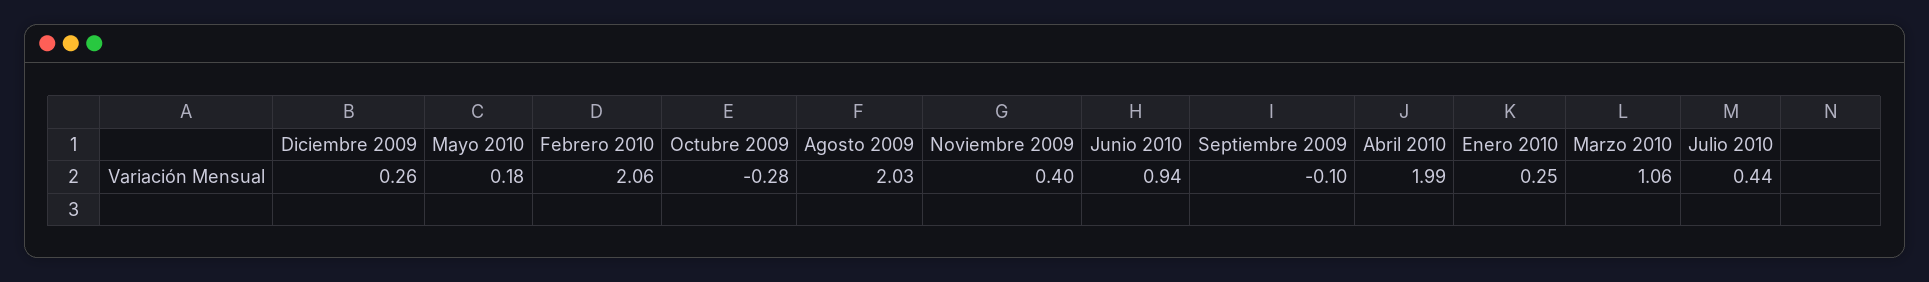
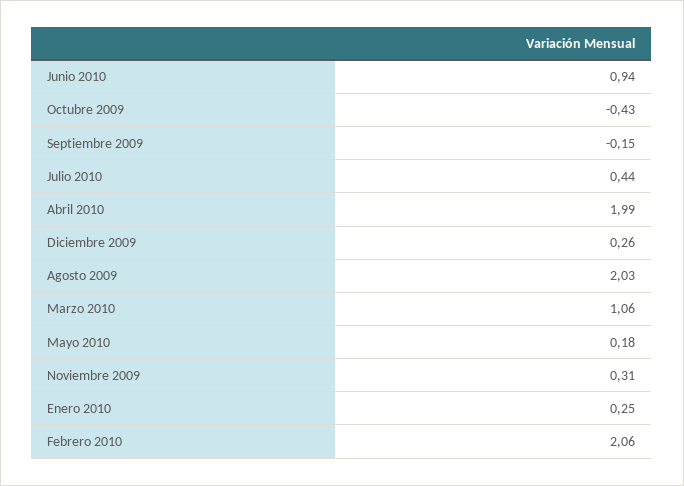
Octubre 2009: -0.28 -> -0.43
Noviembre 2009: 0.4 -> 0.31
Septiembre 2009: -0.1 -> -0.15

